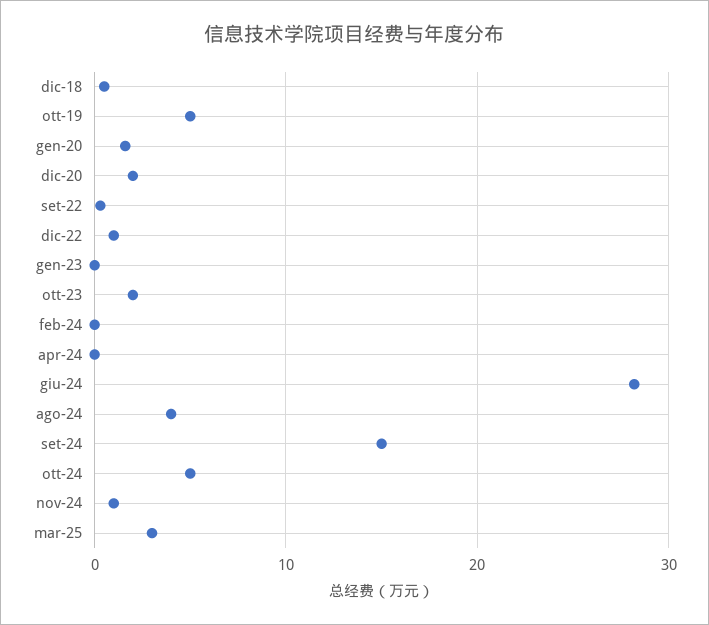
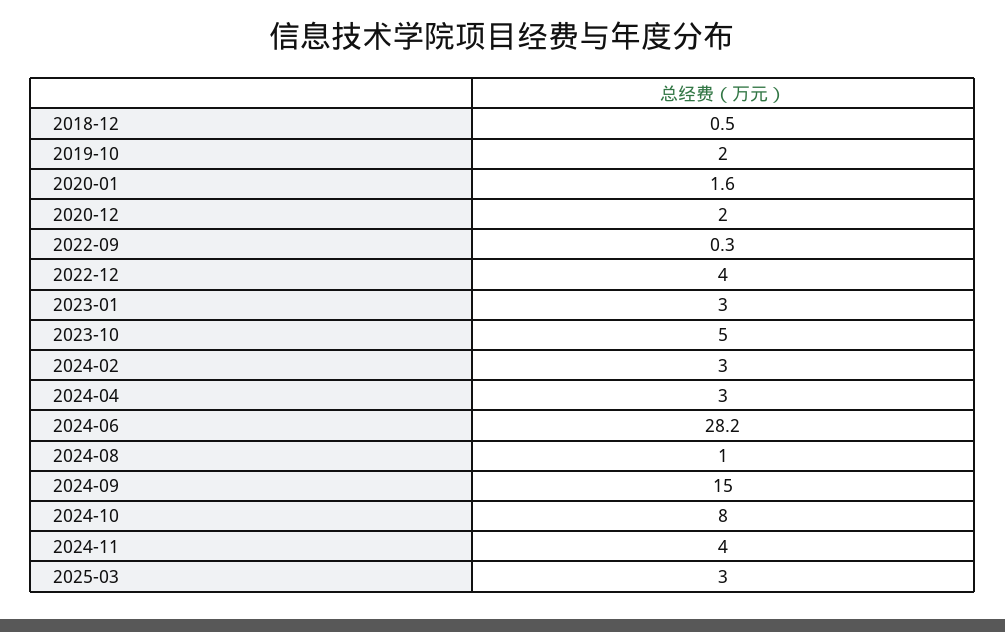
ott-19: 5 -> 2
dic-22: 1 -> 4
gen-23: 0 -> 3
ott-23: 2 -> 5
feb-24: 0 -> 3
apr-24: 0 -> 3
ago-24: 4 -> 1
ott-24: 5 -> 8
nov-24: 1 -> 4

